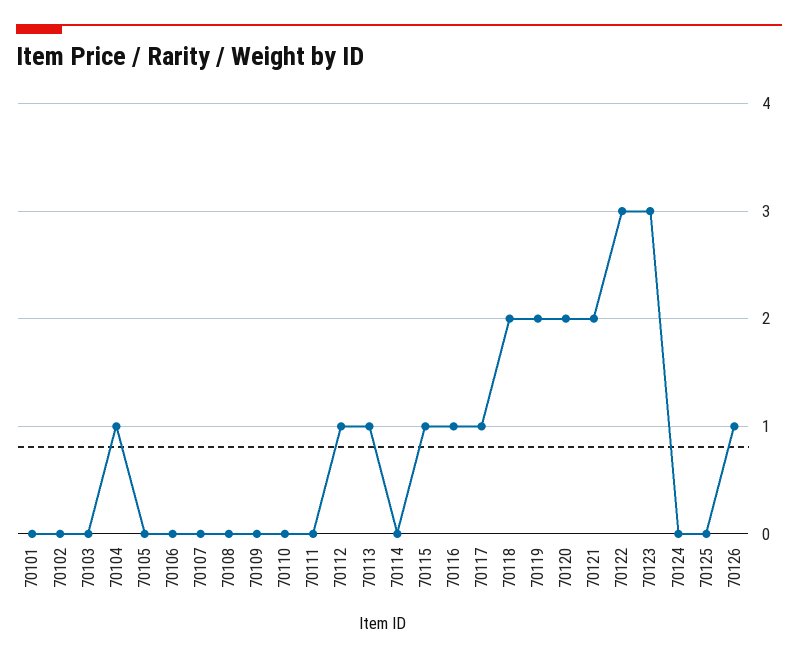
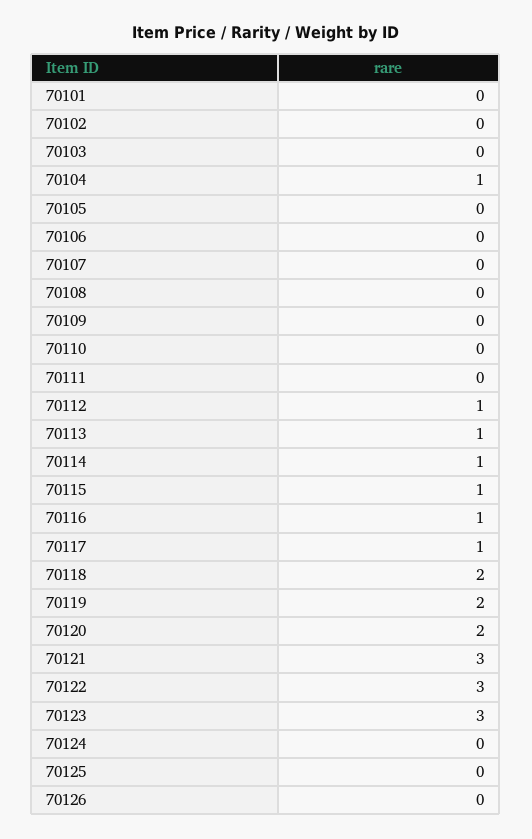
70114: 0 -> 1
70121: 2 -> 3
70126: 1 -> 0

